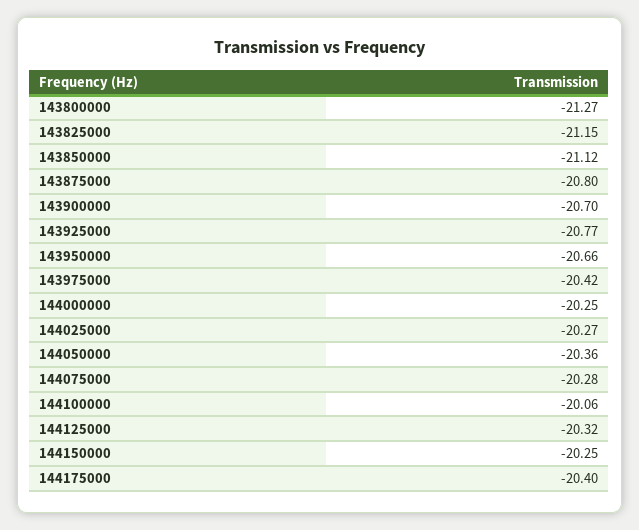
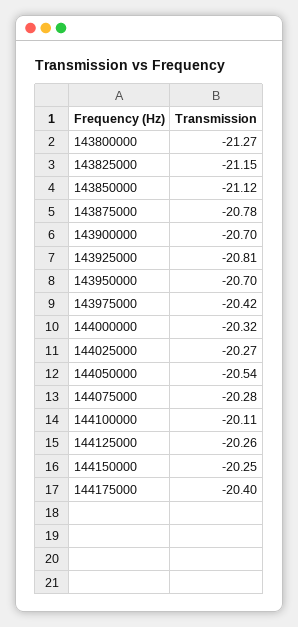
143875000: -20.8 -> -20.78
143925000: -20.77 -> -20.81
143950000: -20.66 -> -20.7
144000000: -20.25 -> -20.32
144050000: -20.36 -> -20.54
144100000: -20.06 -> -20.11
144125000: -20.32 -> -20.26

